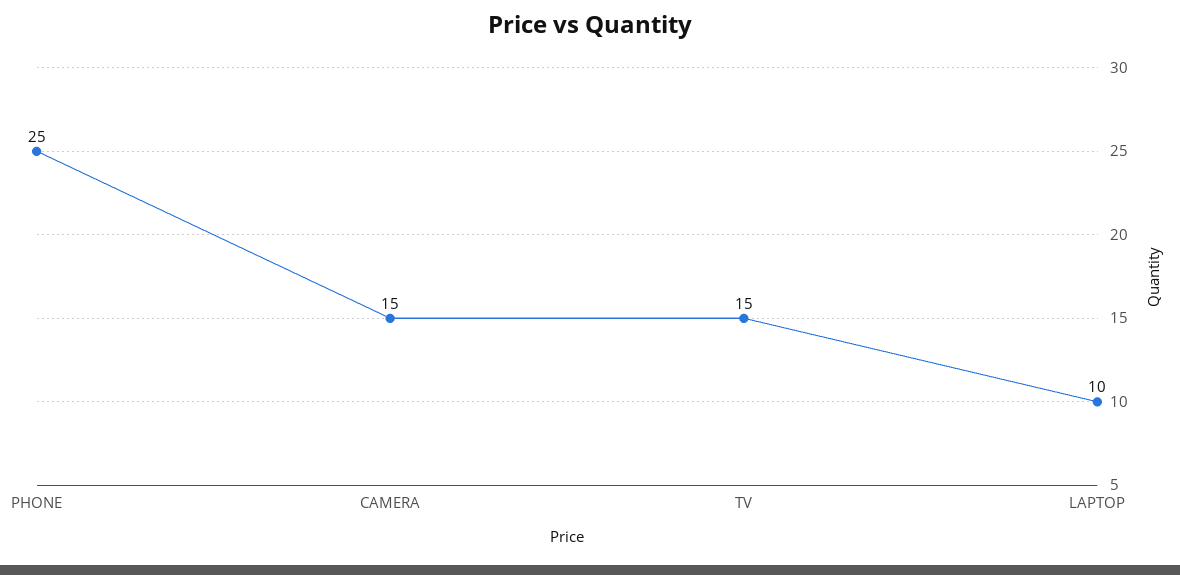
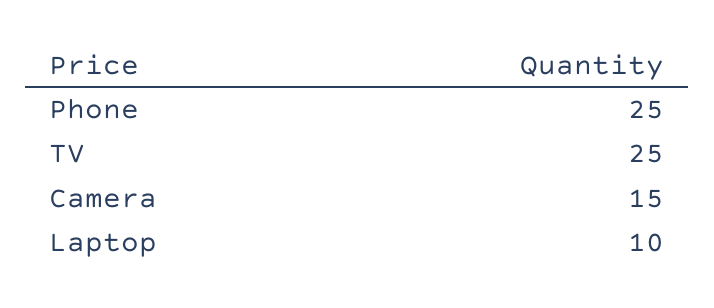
TV: 15 -> 25

